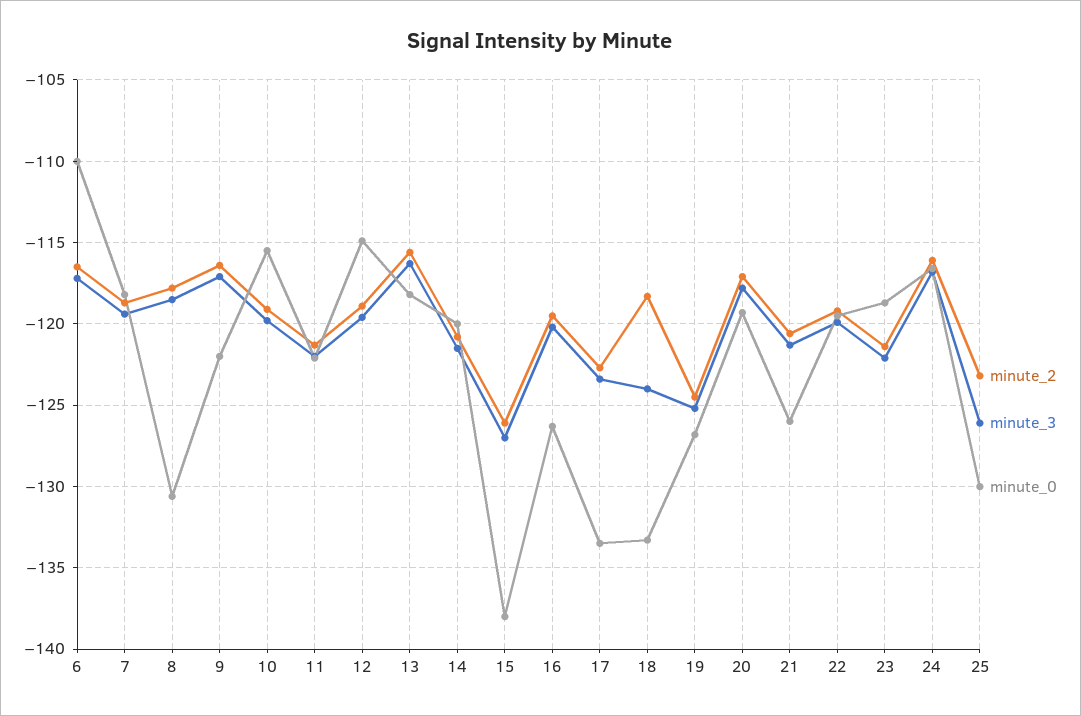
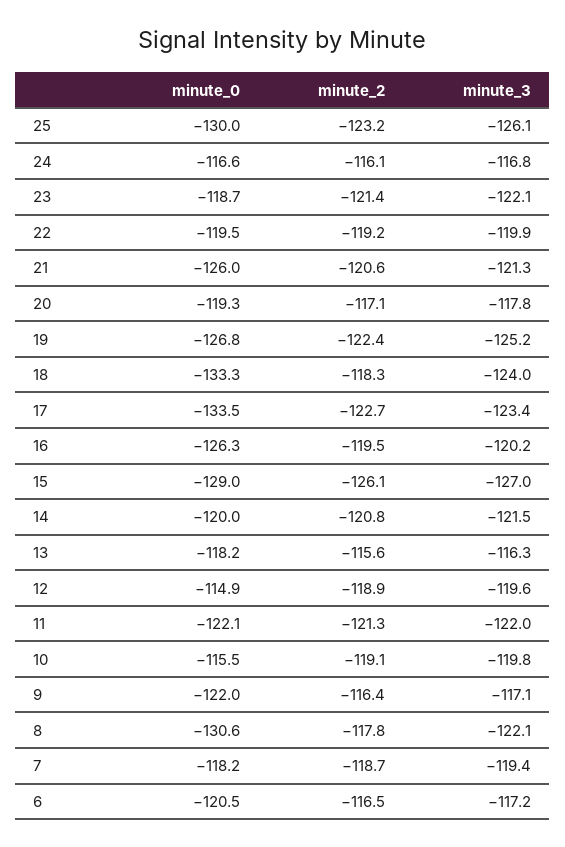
minute_0, 6: -110 -> -120.5
minute_3, 8: -118.5 -> -122.1
minute_0, 15: -138 -> -129
minute_2, 19: -124.5 -> -122.4

